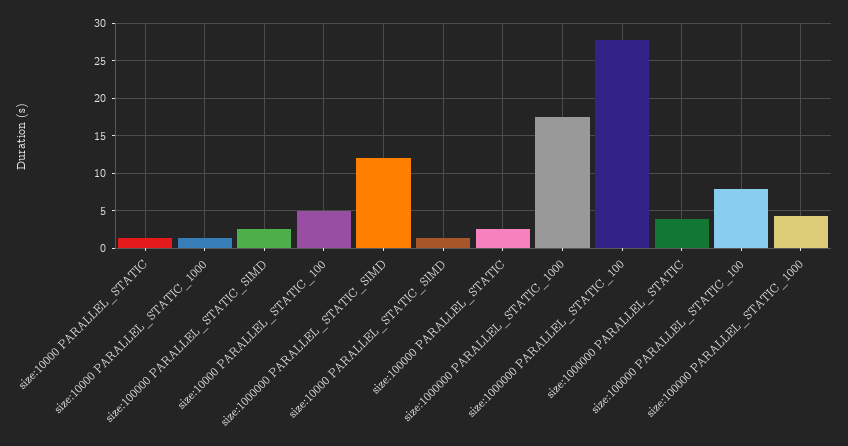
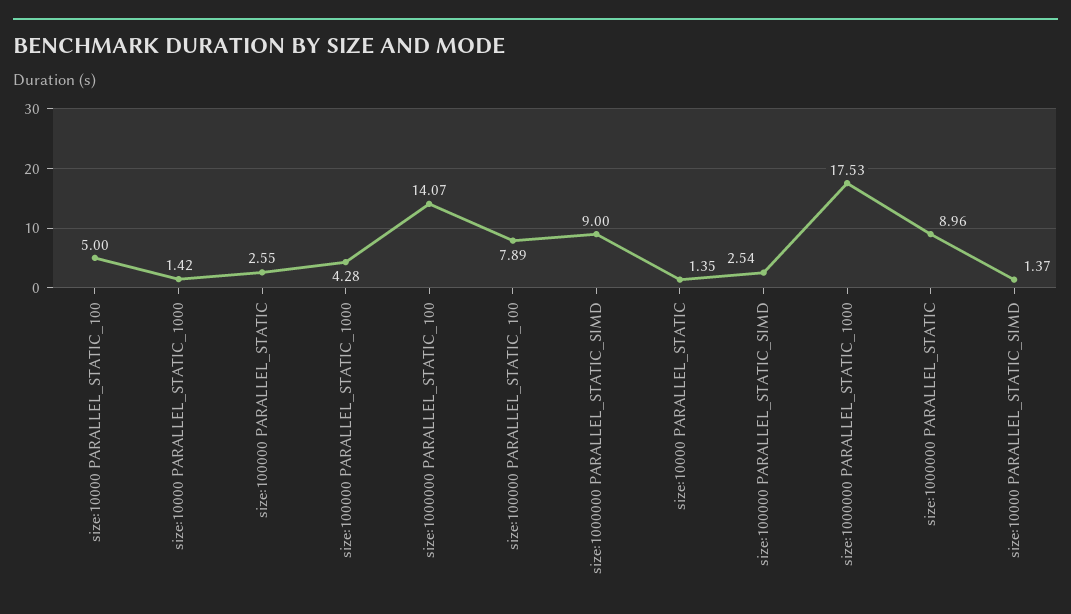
size:1000000 PARALLEL_STATIC_SIMD: 12 -> 9
size:1000000 PARALLEL_STATIC_100: 28 -> 14.07
size:1000000 PARALLEL_STATIC: 4 -> 8.96

